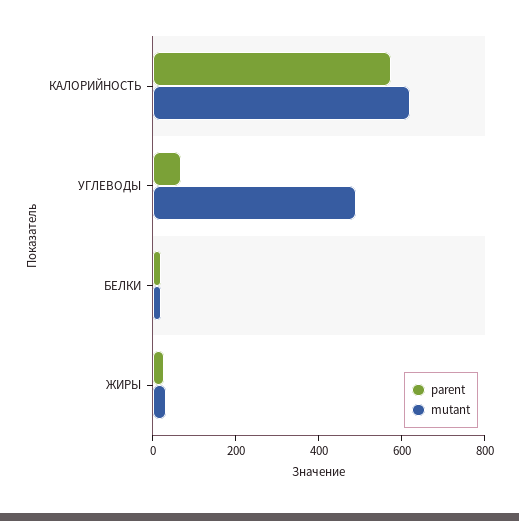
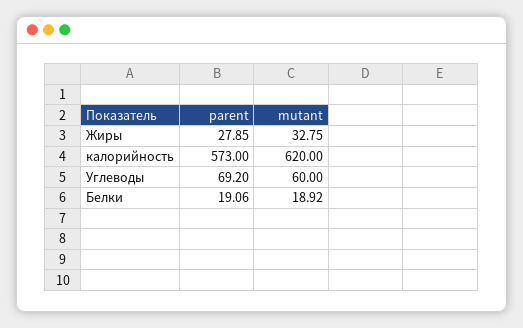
mutant, УГЛЕВОДЫ: 500 -> 60

